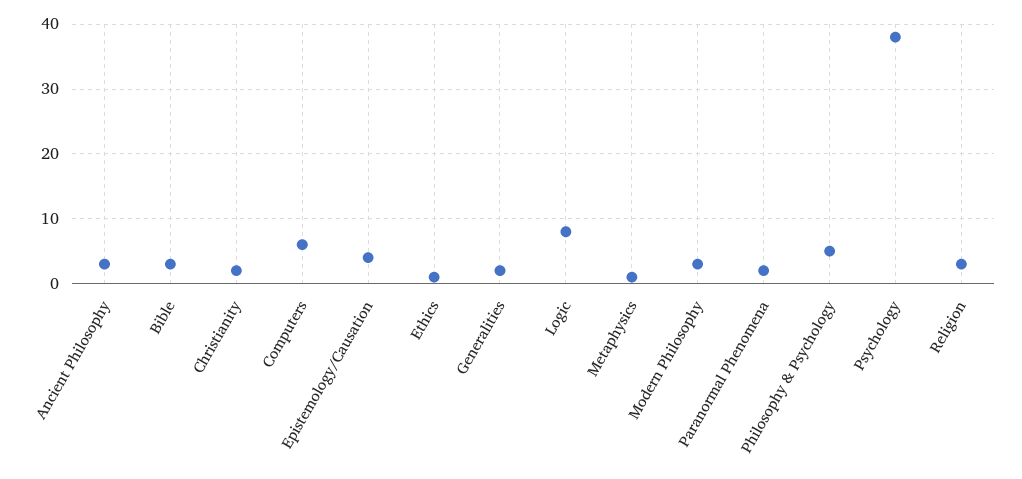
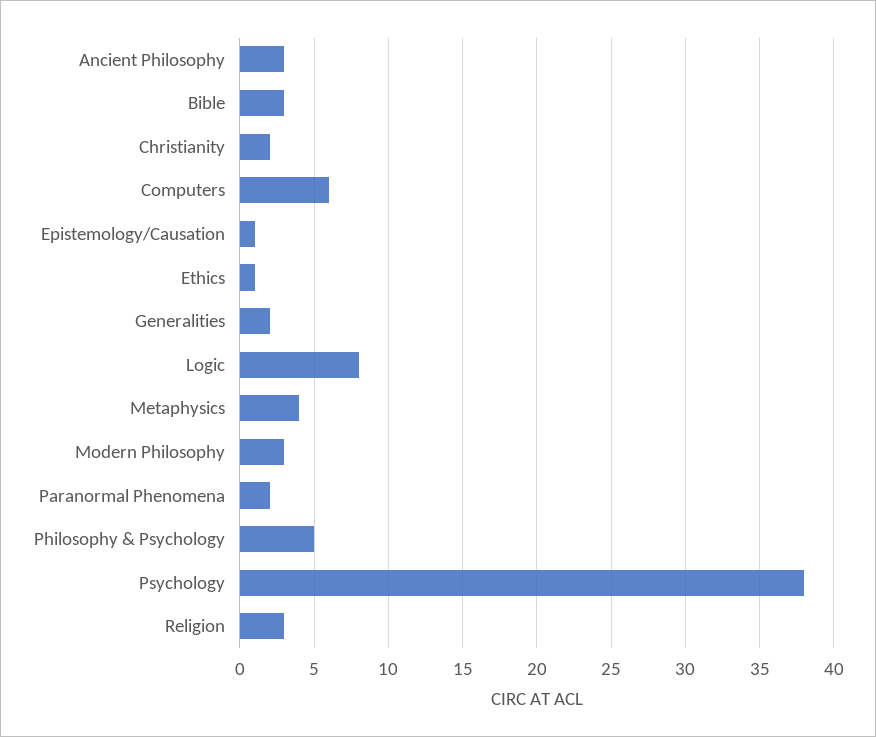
Epistemology/Causation: 4 -> 1
Metaphysics: 1 -> 4

